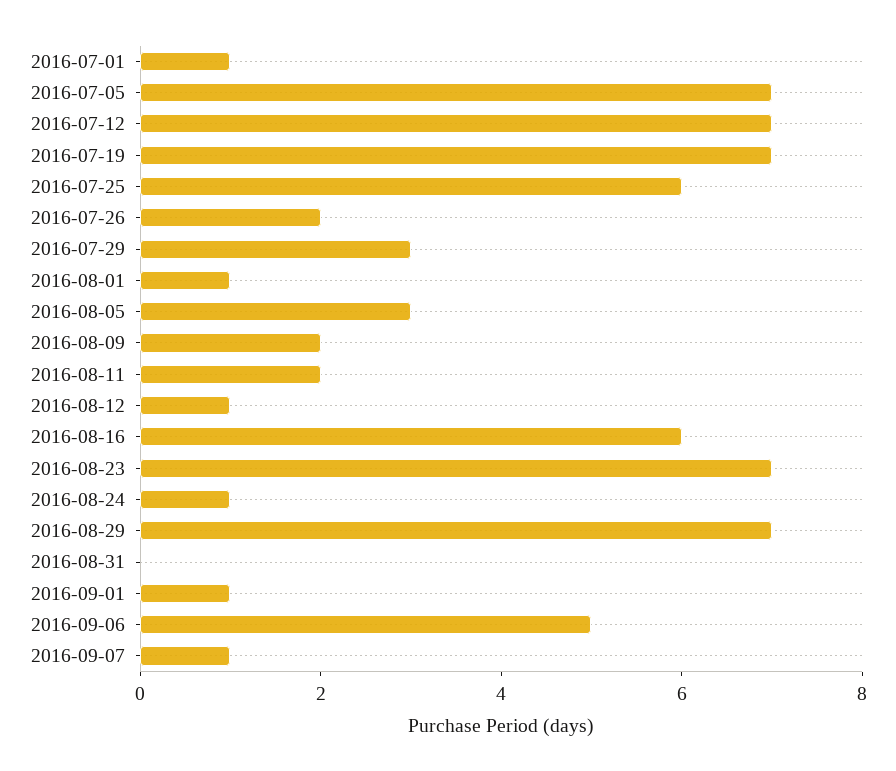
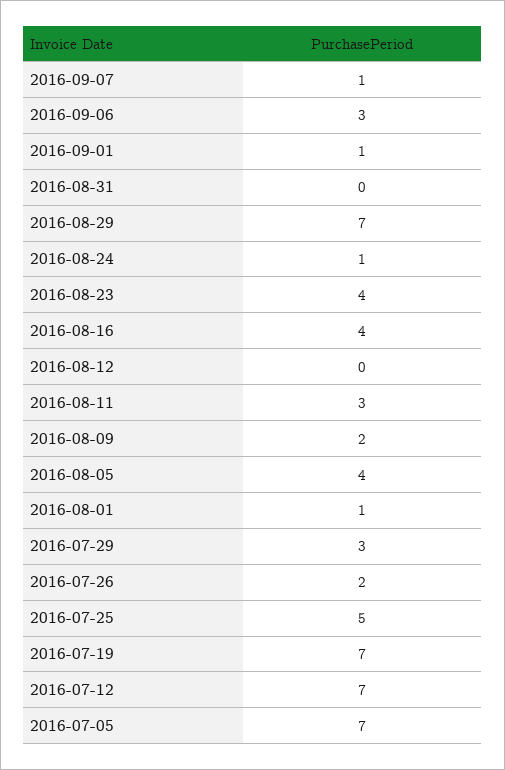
2016-07-01: 1 -> none
2016-07-25: 6 -> 5
2016-08-05: 3 -> 4
2016-08-11: 2 -> 3
2016-08-12: 1 -> 0
2016-08-16: 6 -> 4
2016-08-23: 7 -> 4
2016-09-06: 5 -> 3

